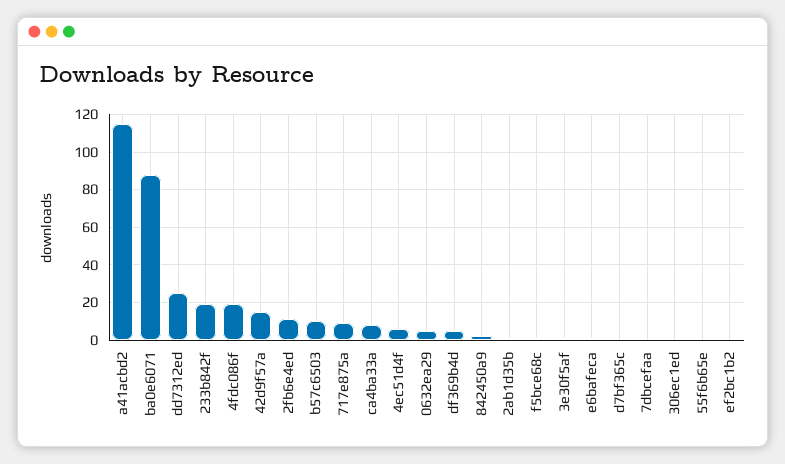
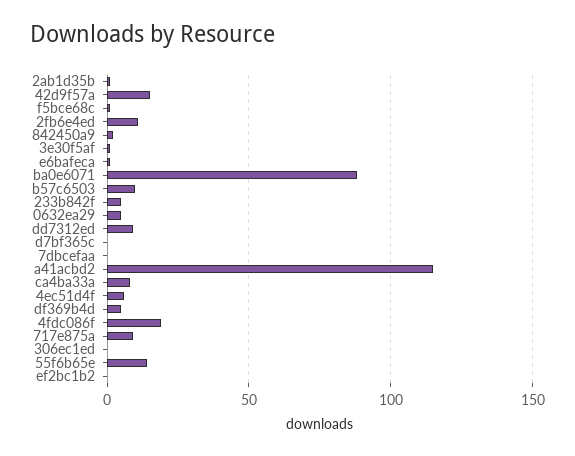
dd7312ed: 25 -> 10
233b842f: 20 -> 5
55f6b65e: 0 -> 15

